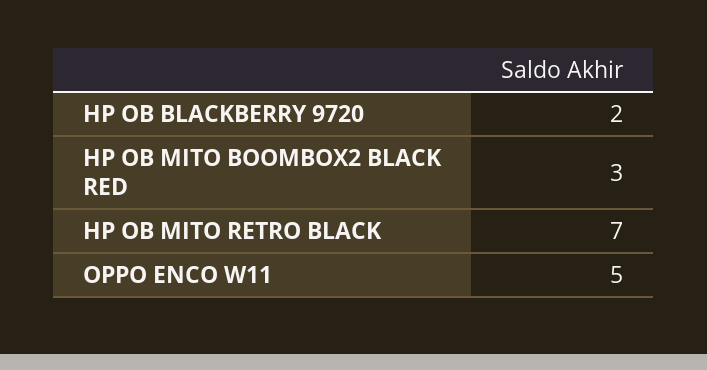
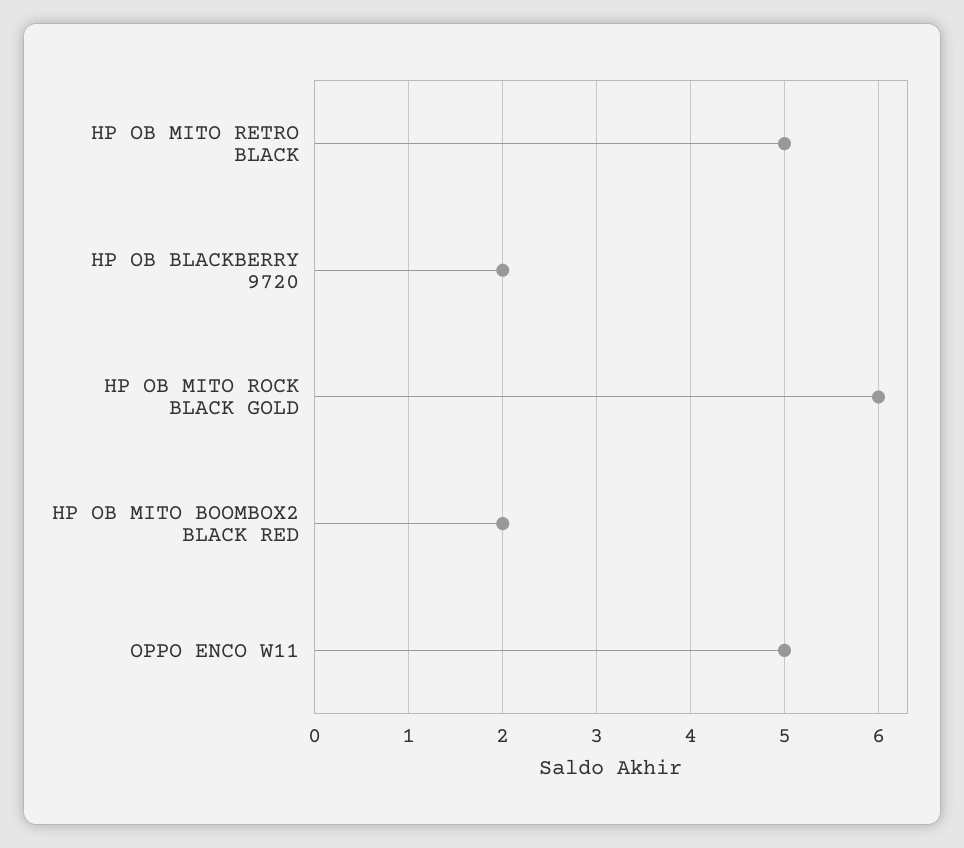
HP OB MITO BOOMBOX2 BLACK RED: 3 -> 2
HP OB MITO RETRO BLACK: 7 -> 5
HP OB MITO ROCK BLACK GOLD: none -> 6

